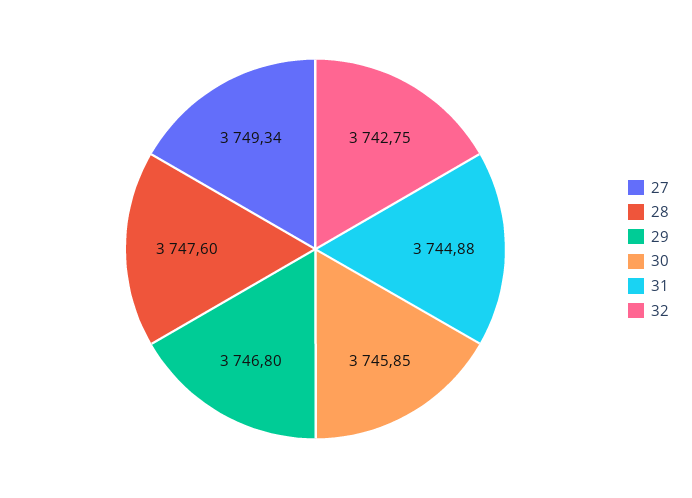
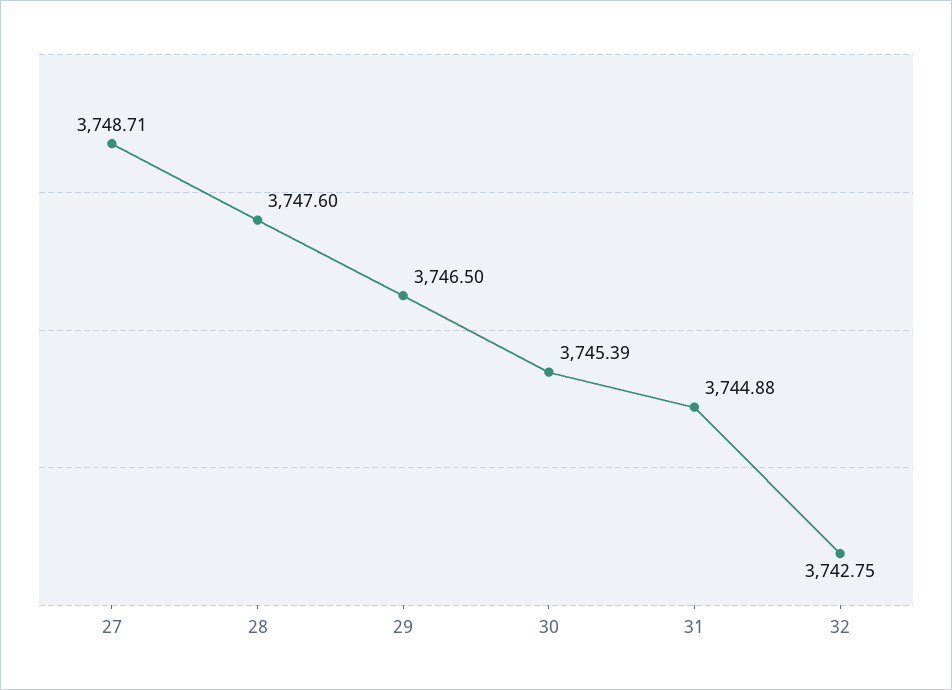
27: 3749.34 -> 3748.71
29: 3746.8 -> 3746.5
30: 3745.85 -> 3745.39

